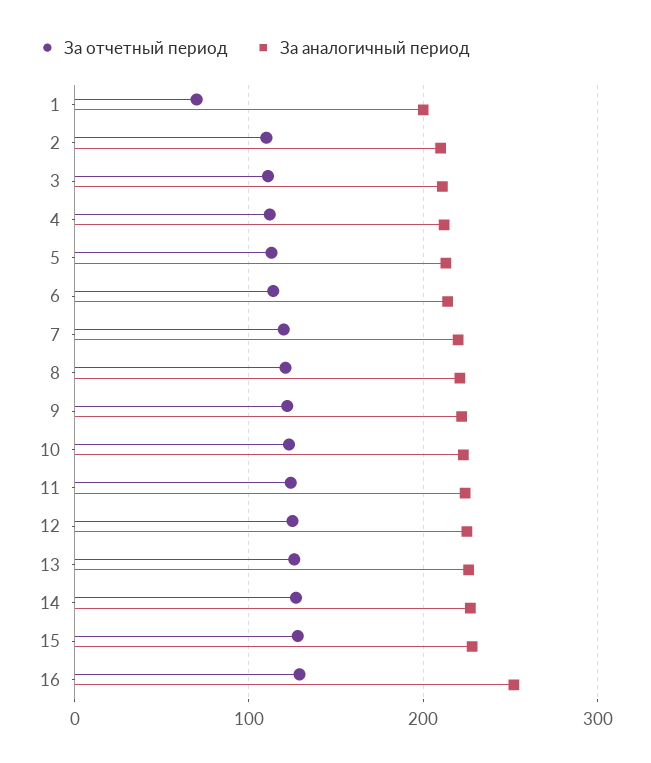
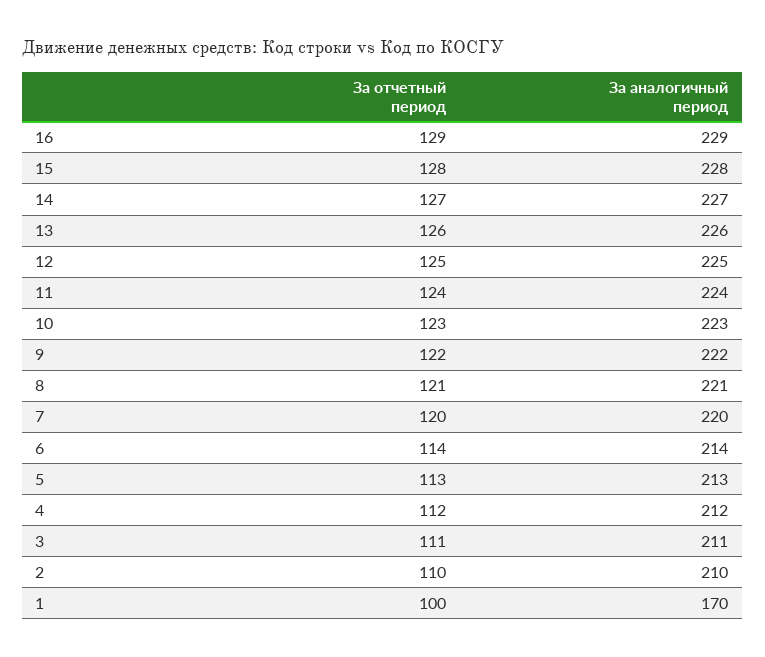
За отчетный период, 1: 70 -> 100
За аналогичный период, 1: 200 -> 170
За аналогичный период, 16: 250 -> 229

